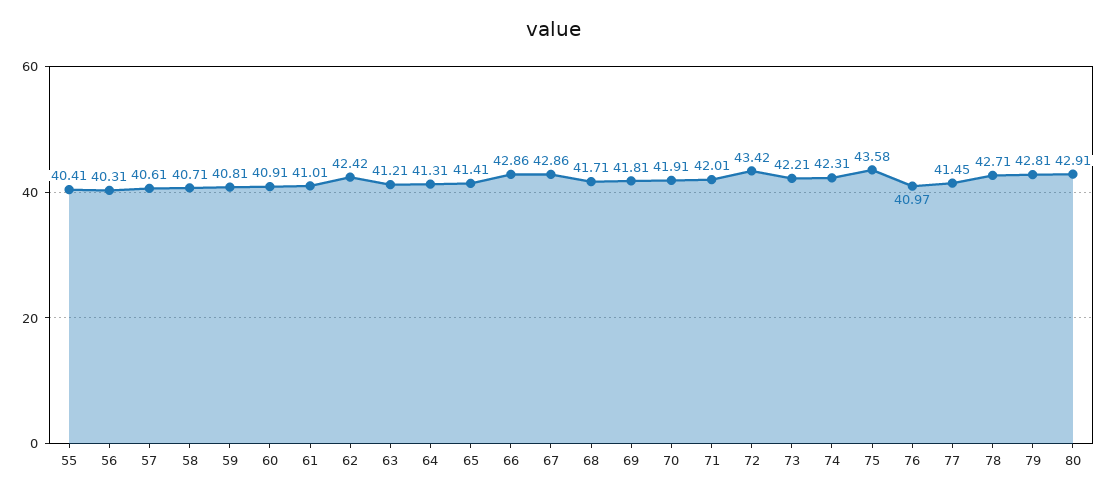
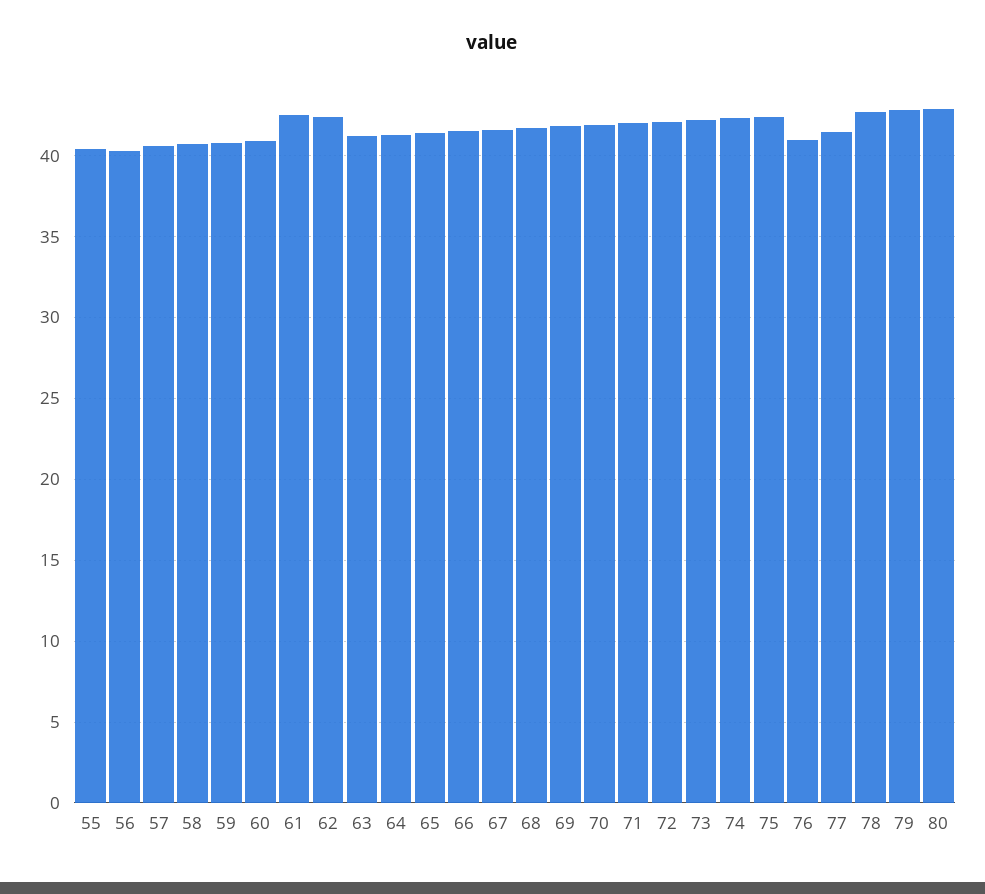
61: 41.01 -> 42.5
66: 42.86 -> 41.5
67: 42.86 -> 41.5
72: 43.42 -> 42
75: 43.58 -> 42.5

